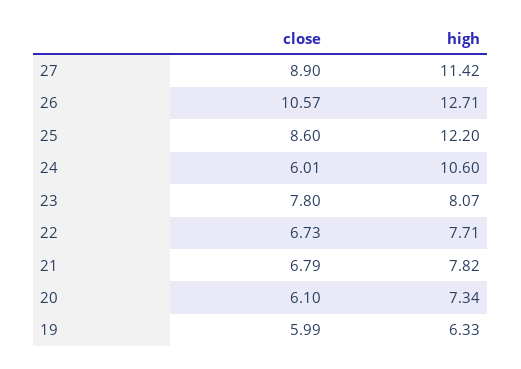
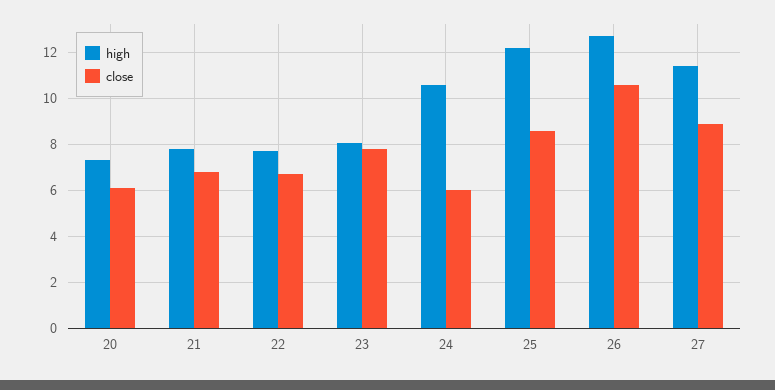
close, 19: 5.99 -> none
high, 19: 6.33 -> none

